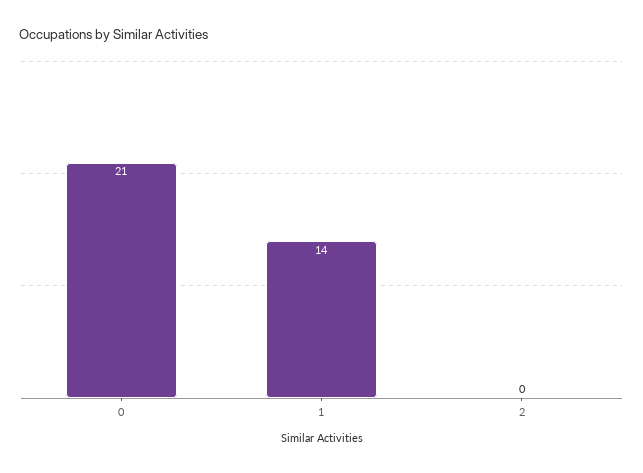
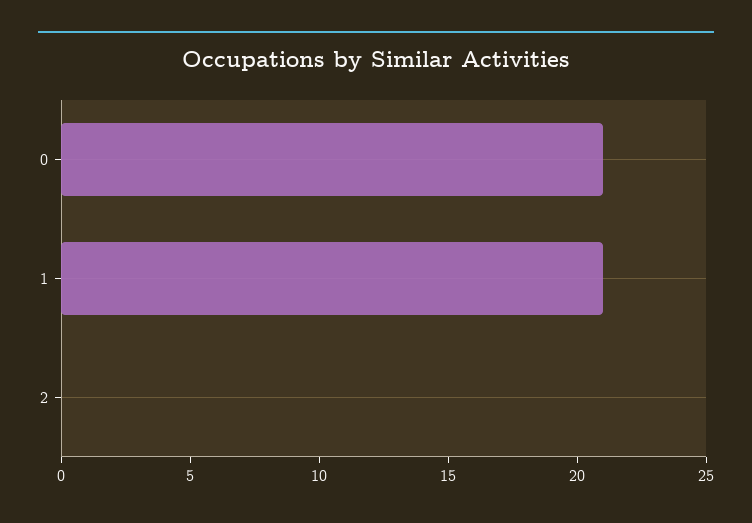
1: 14 -> 21

